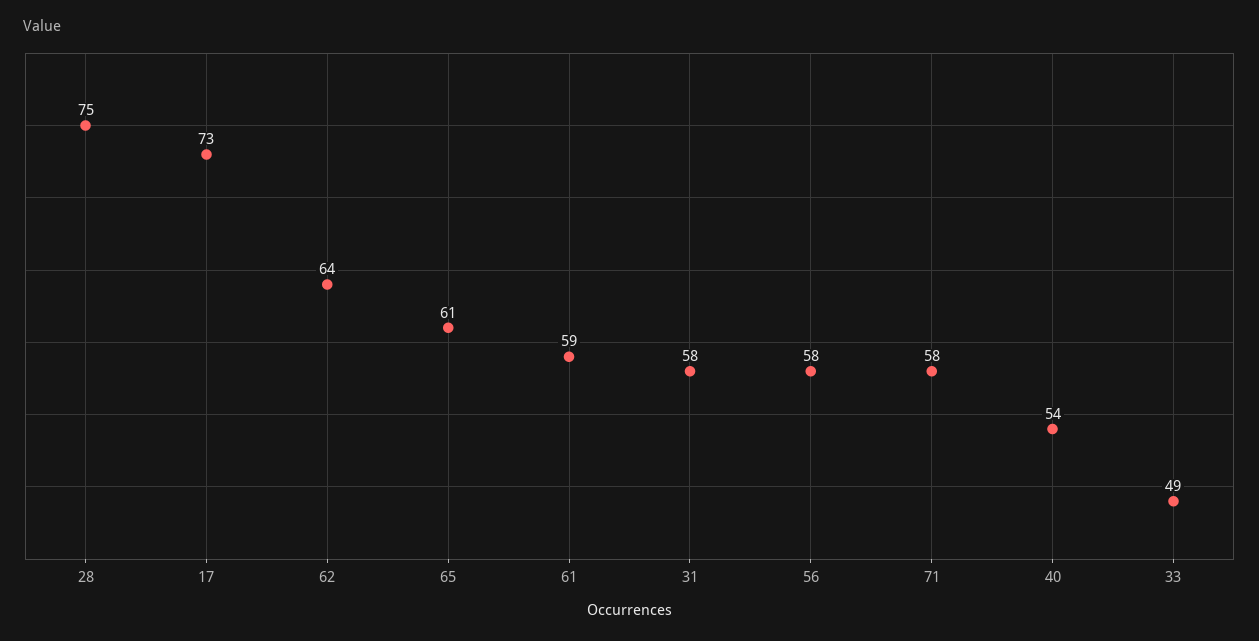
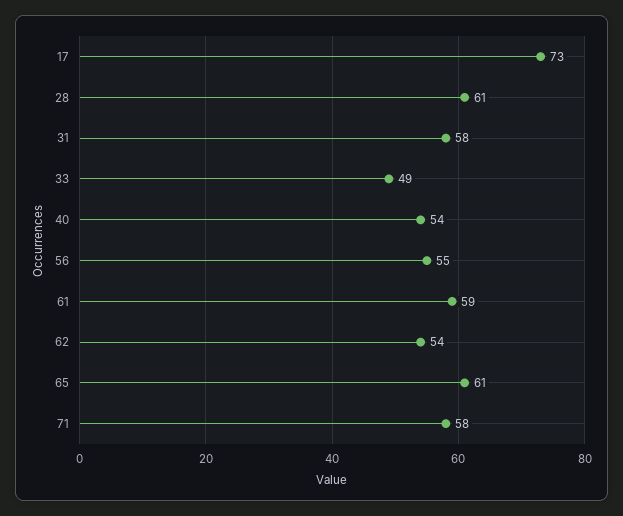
28: 75 -> 61
62: 64 -> 54
56: 58 -> 55

